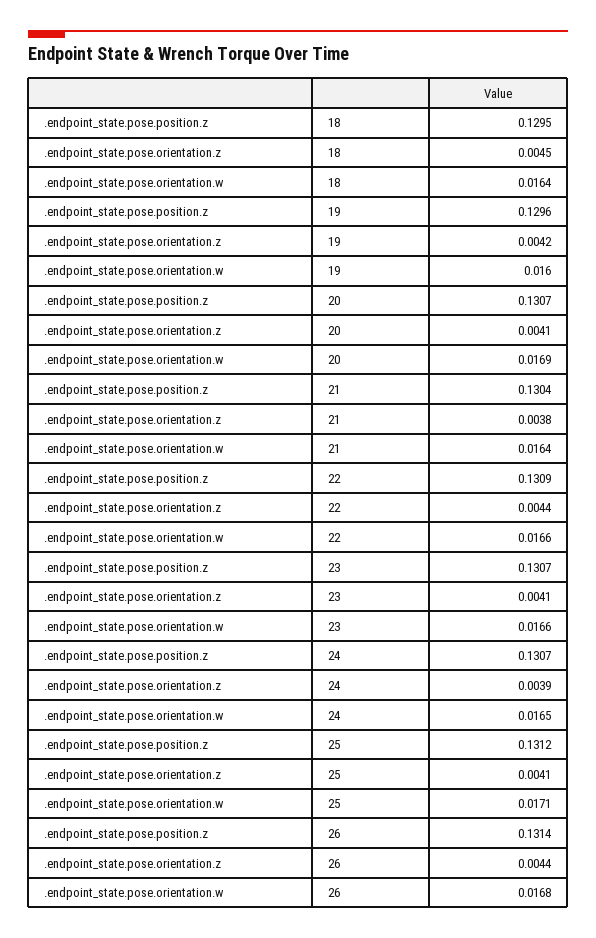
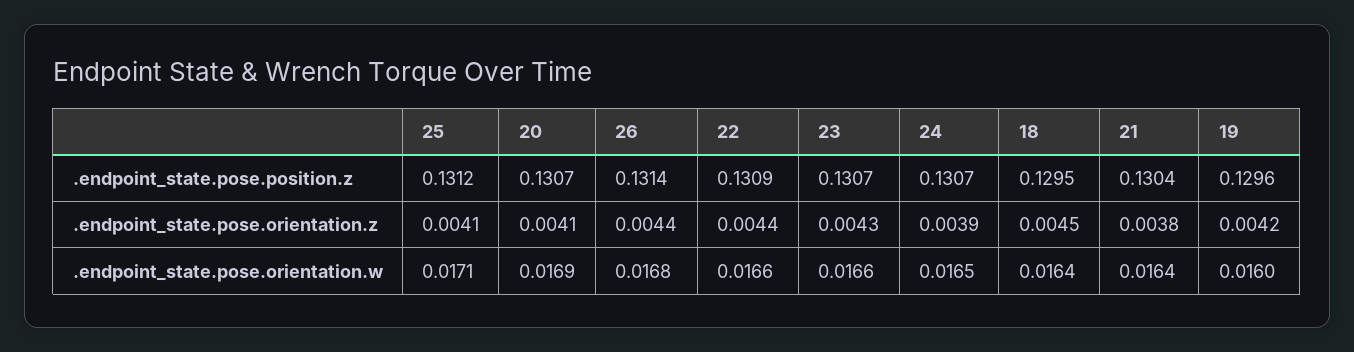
.endpoint_state.pose.orientation.z, 23: 0.0041 -> 0.0043

